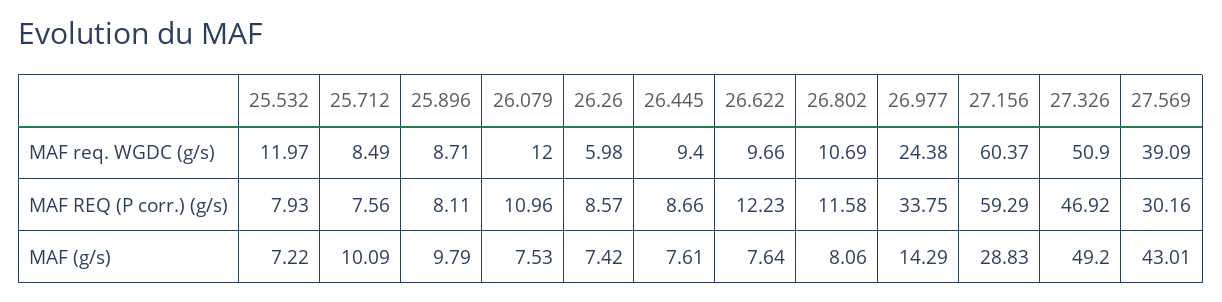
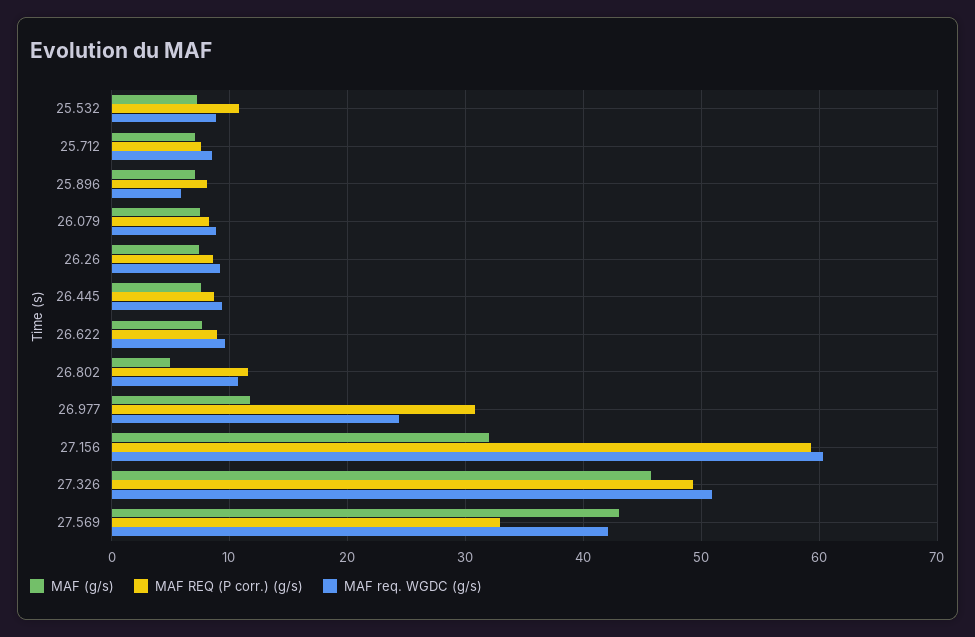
MAF req. WGDC (g/s), 25.532: 11.97 -> 9
MAF req. WGDC (g/s), 25.896: 8.71 -> 6
MAF req. WGDC (g/s), 26.079: 12 -> 9
MAF req. WGDC (g/s), 26.26: 5.98 -> 9
MAF req. WGDC (g/s), 27.569: 39.09 -> 42
MAF REQ (P corr.) (g/s), 25.532: 7.93 -> 11
MAF REQ (P corr.) (g/s), 26.079: 10.96 -> 8
MAF REQ (P corr.) (g/s), 26.622: 12.23 -> 9
MAF REQ (P corr.) (g/s), 26.977: 33.75 -> 31
MAF REQ (P corr.) (g/s), 27.326: 46.92 -> 49
MAF REQ (P corr.) (g/s), 27.569: 30.16 -> 33
MAF (g/s), 25.712: 10.09 -> 7
MAF (g/s), 25.896: 9.79 -> 7
MAF (g/s), 26.802: 8.06 -> 5
MAF (g/s), 26.977: 14.29 -> 12
MAF (g/s), 27.156: 28.83 -> 32
MAF (g/s), 27.326: 49.2 -> 46

